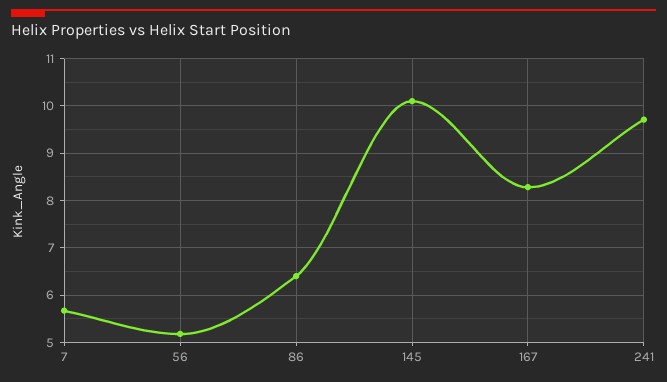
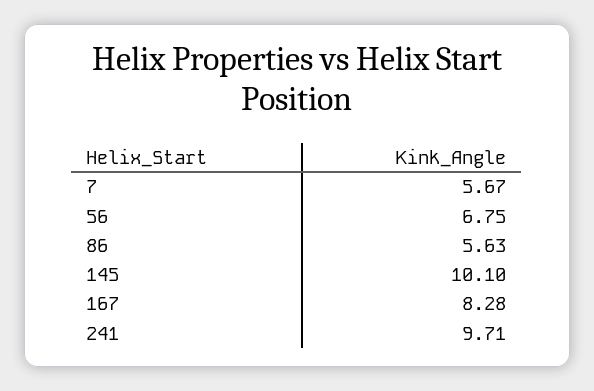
56: 5.2 -> 6.75
86: 6.4 -> 5.63

